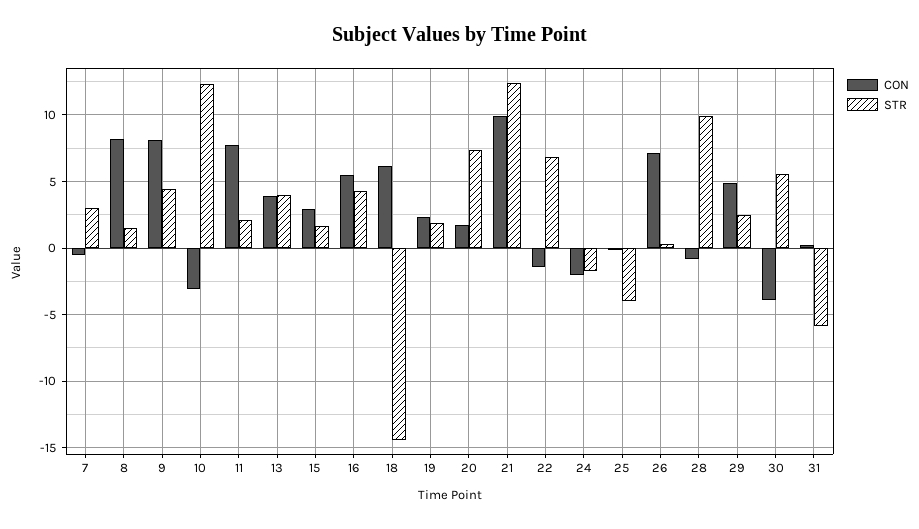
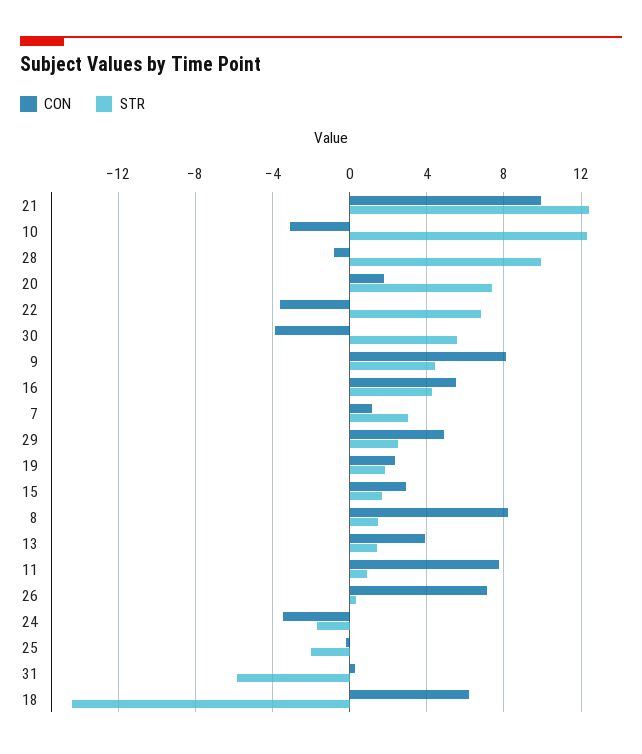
CON, 7: -0.5 -> 1
STR, 11: 2 -> 1
STR, 13: 4 -> 1.5
CON, 22: -1.5 -> -3.5
CON, 24: -2 -> -3.5
STR, 25: -4 -> -2

